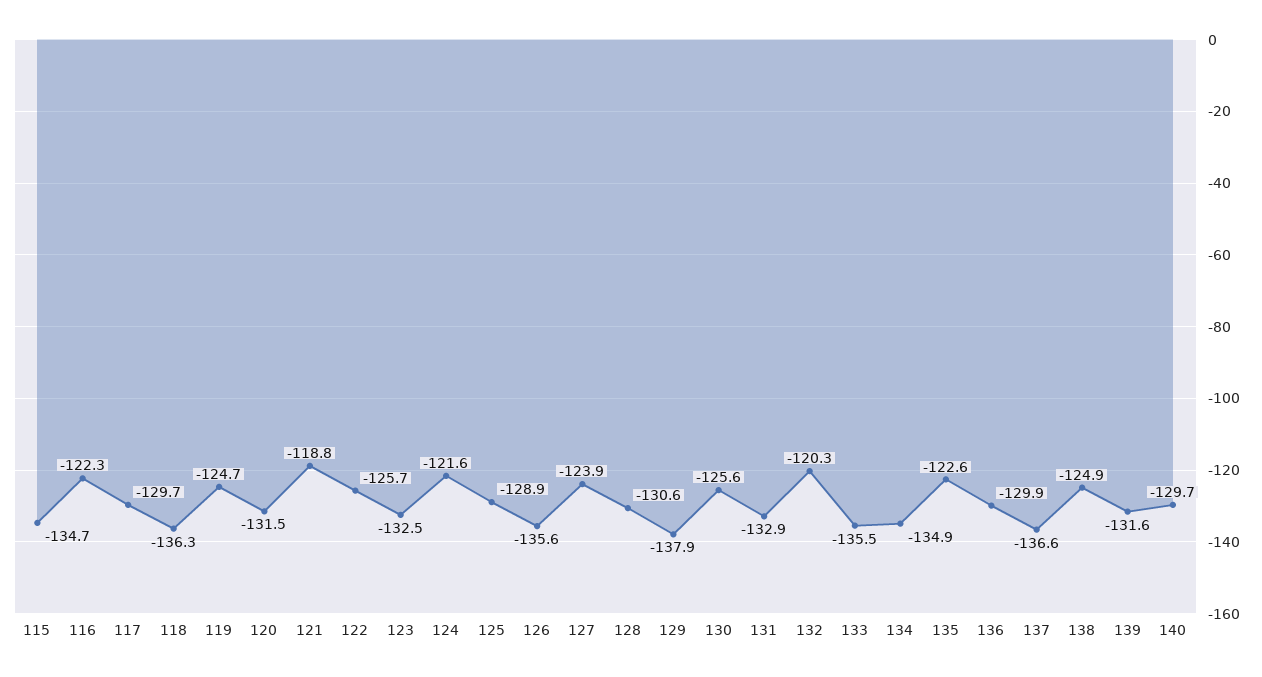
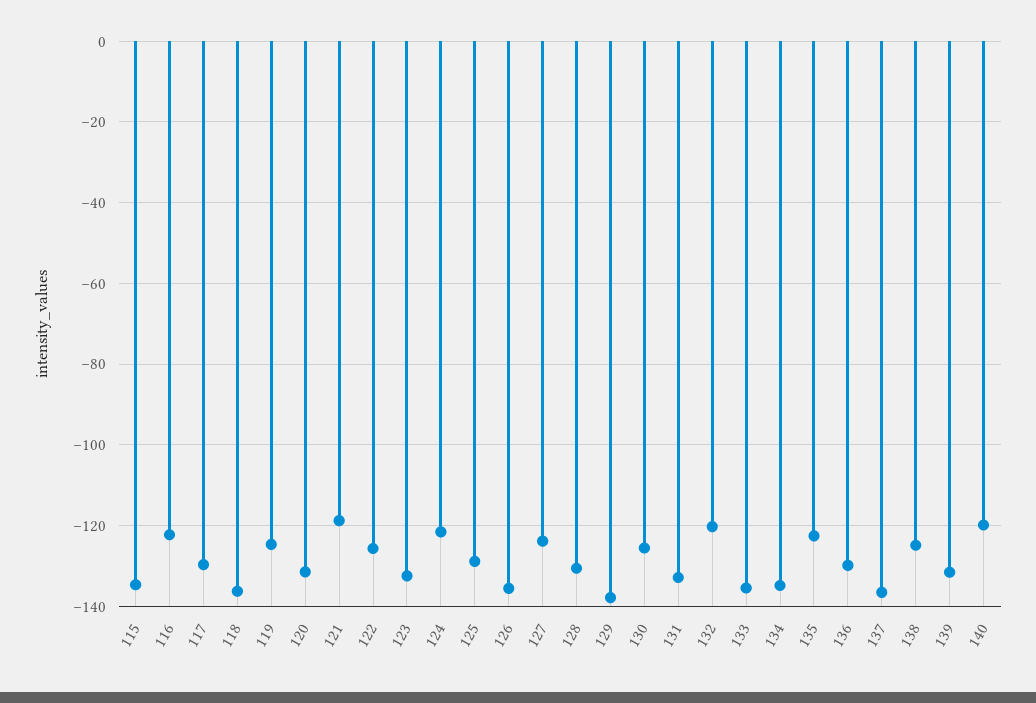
140: -129.7 -> -120

